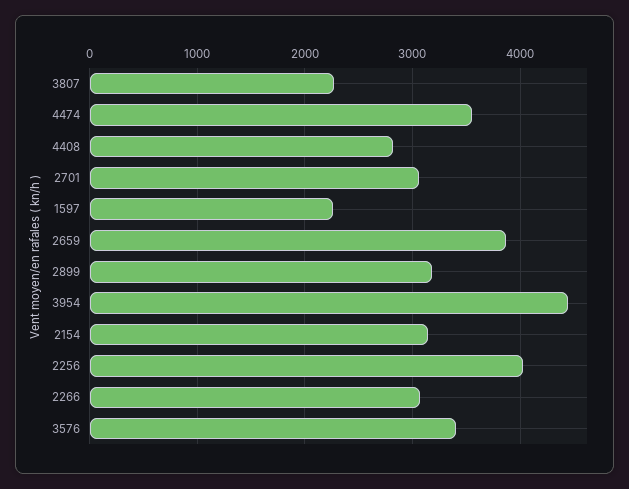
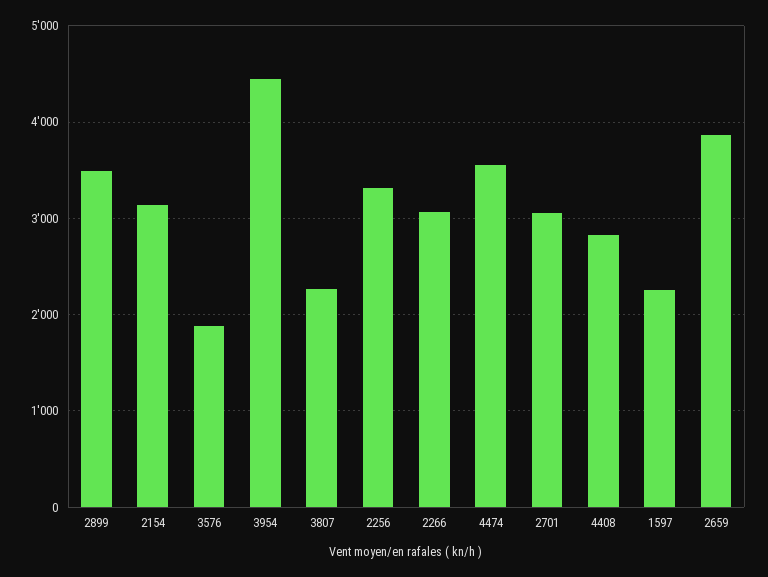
2899: 3200 -> 3500
2256: 4000 -> 3300
3576: 3400 -> 1900

